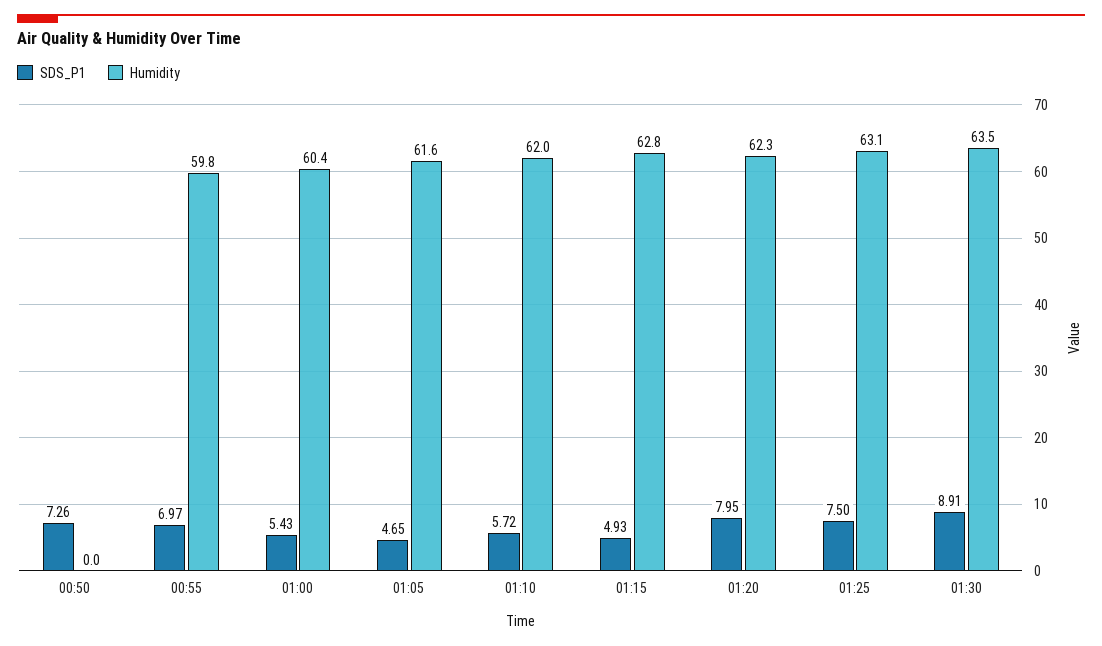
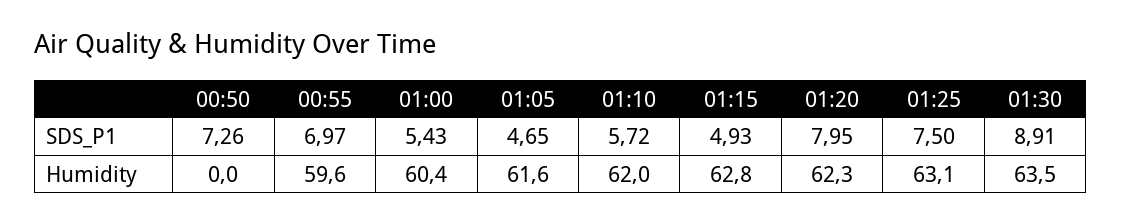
Humidity, 00:55: 59.8 -> 59.6

